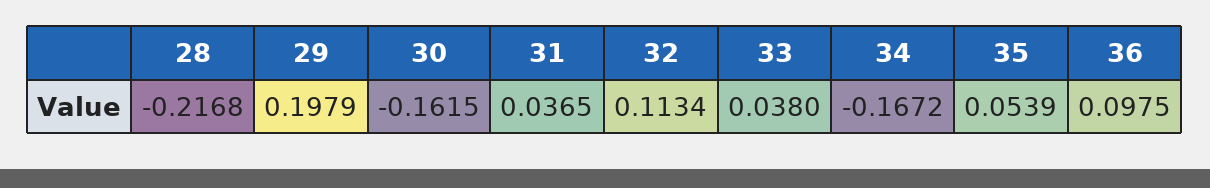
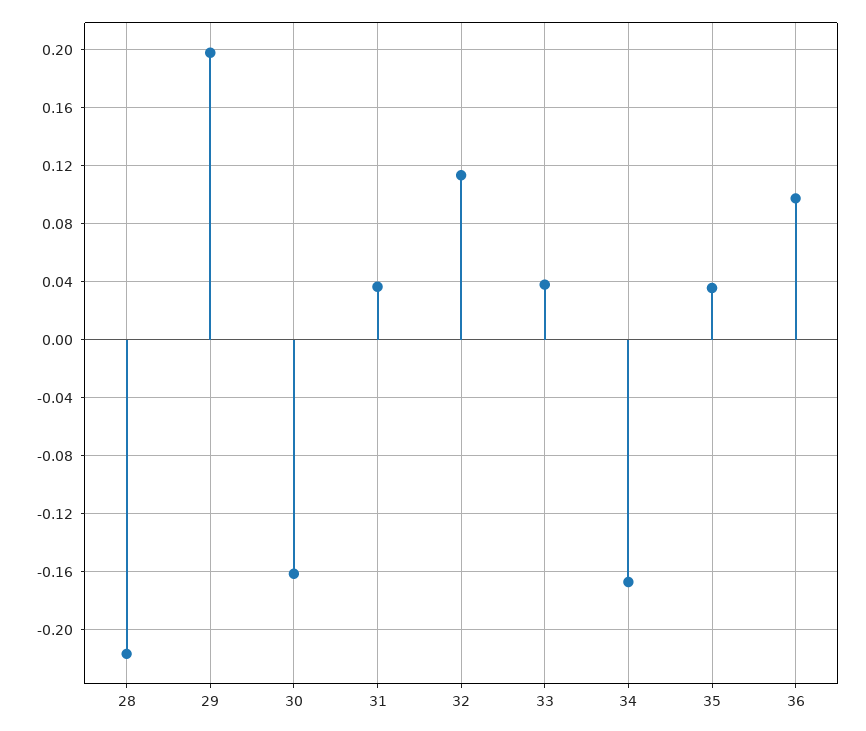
35: 0.0539 -> 0.035

